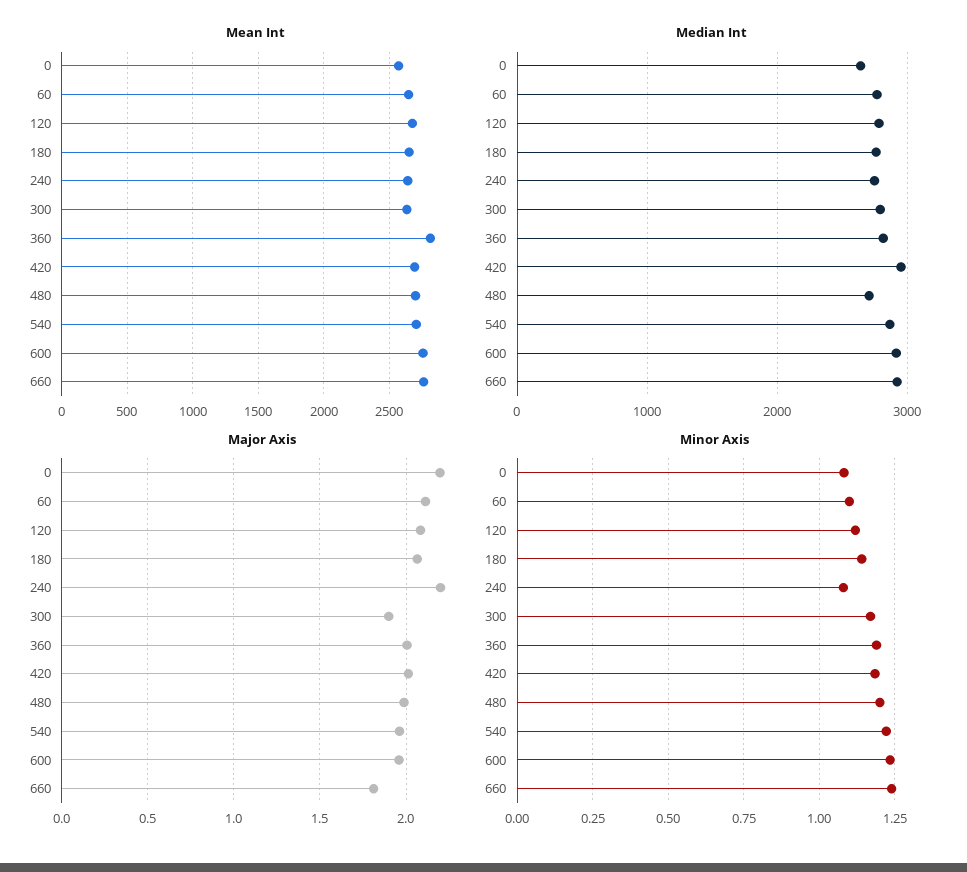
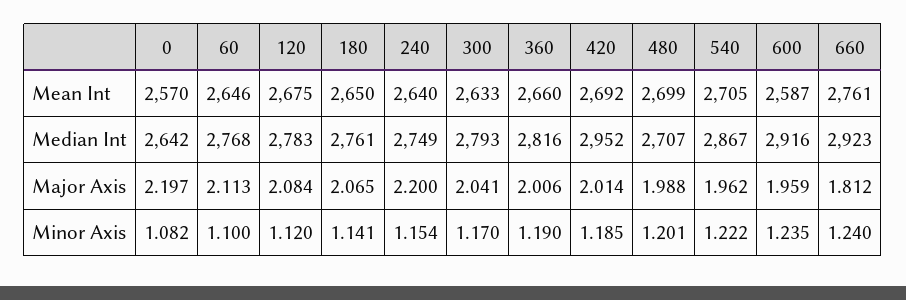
Mean Int, 360: 2800 -> 2660
Mean Int, 600: 2750 -> 2587
Major Axis, 300: 1.9 -> 2.041
Minor Axis, 240: 1.075 -> 1.154

